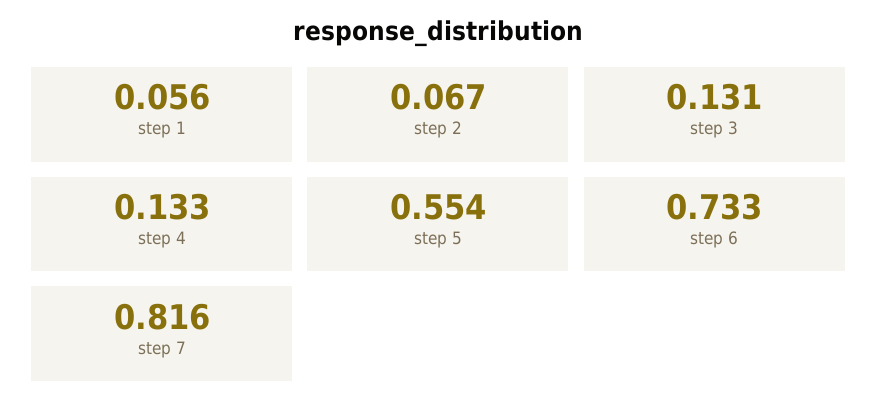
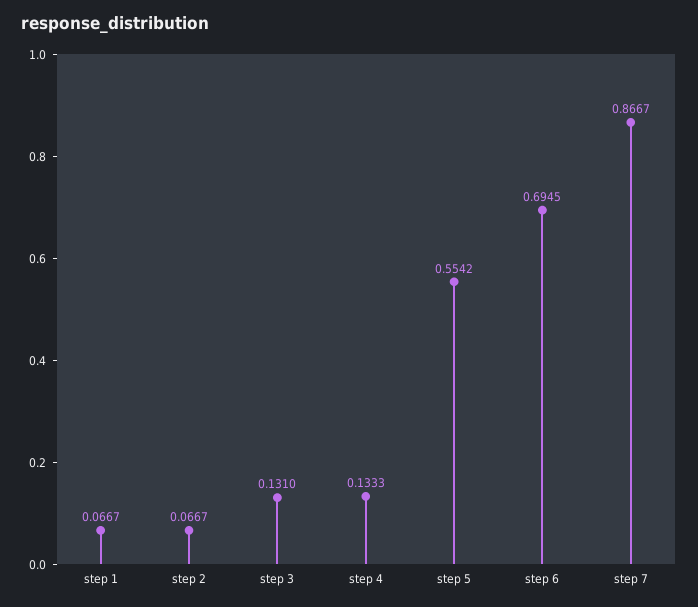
step 1: 0.056 -> 0.0667
step 6: 0.733 -> 0.6945
step 7: 0.816 -> 0.8667

